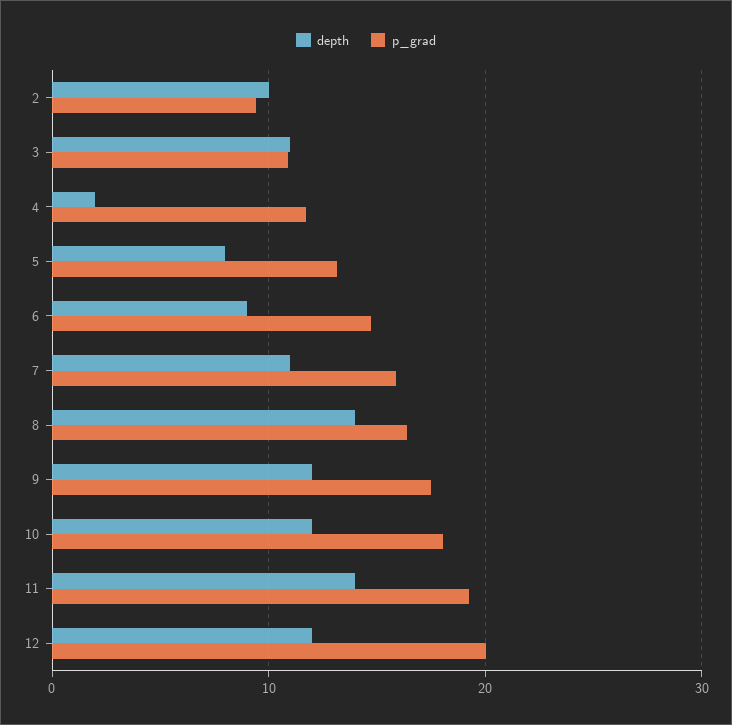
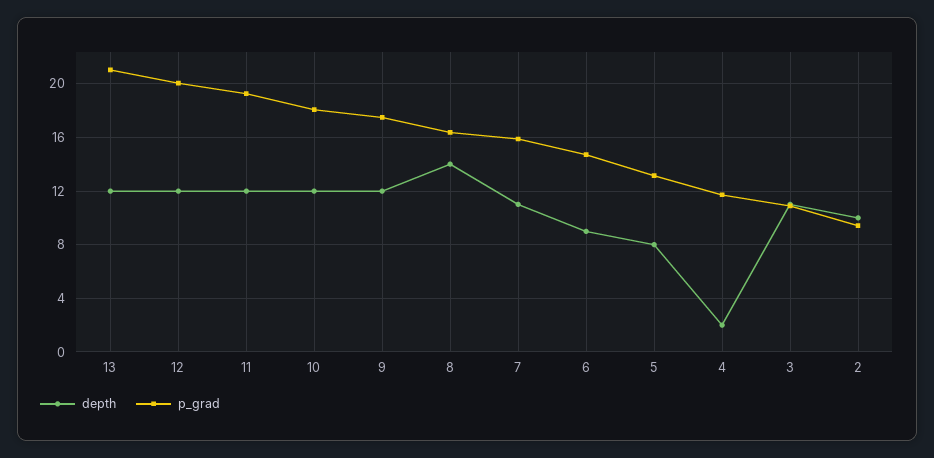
depth, 11: 14 -> 12
depth, 13: none -> 12
p_grad, 13: none -> 21

